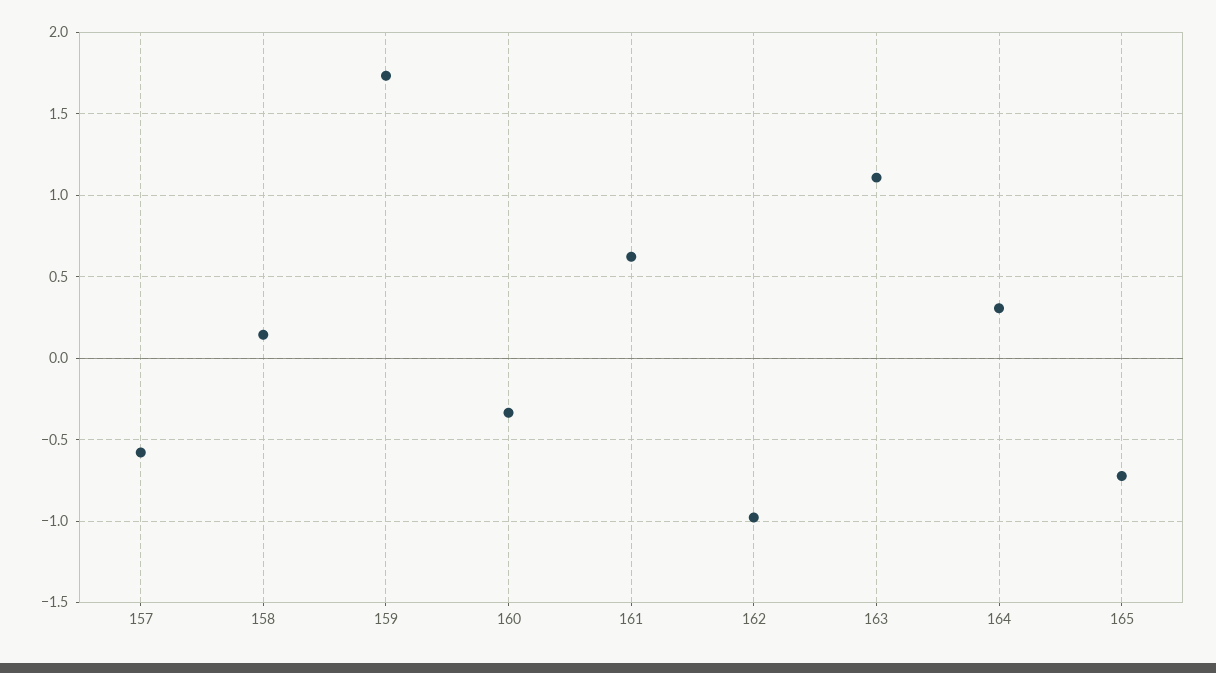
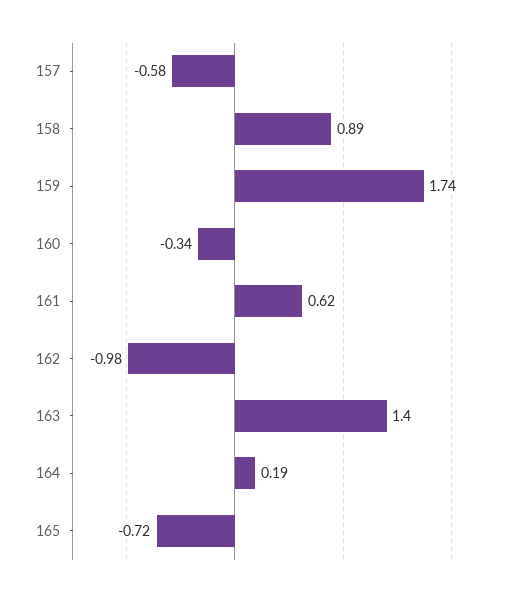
158: 0.15 -> 0.89
163: 1.1 -> 1.4
164: 0.3 -> 0.19

